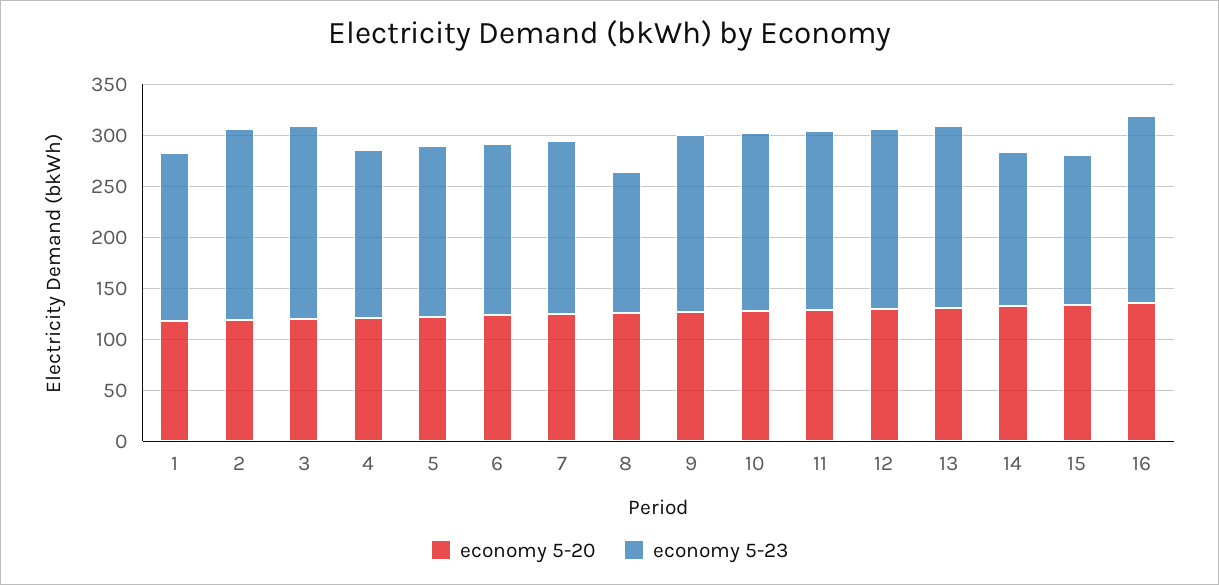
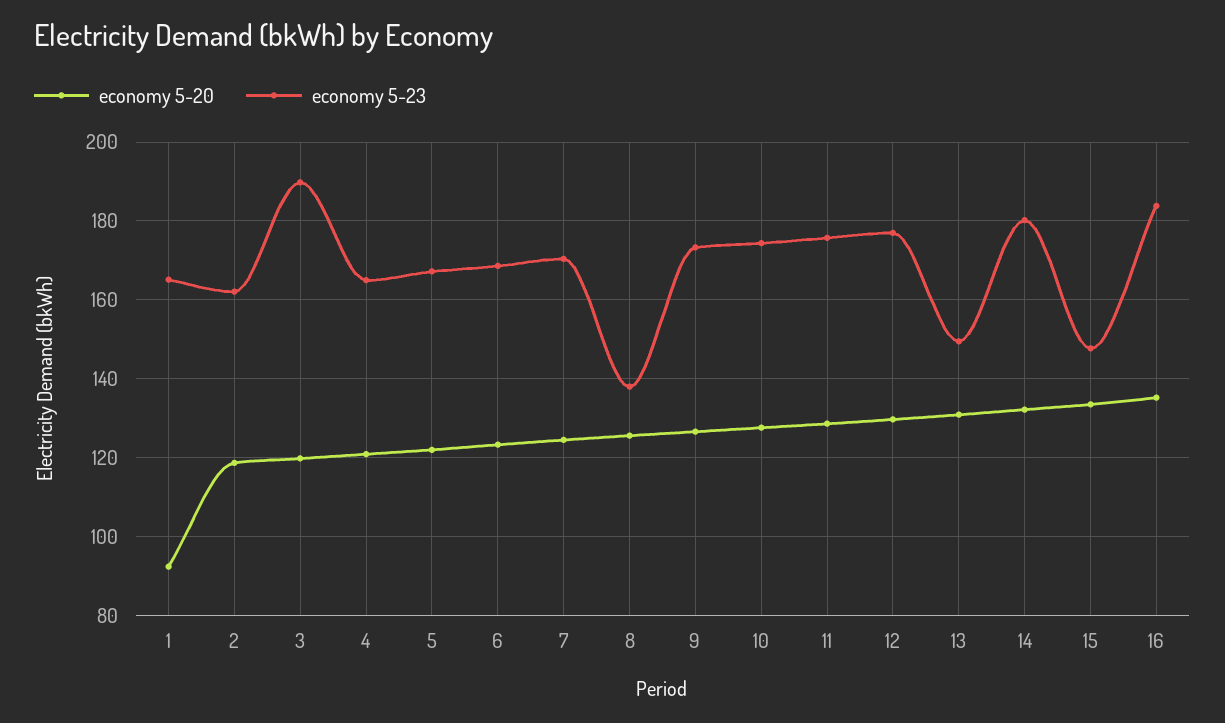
economy 5-20, 1: 120 -> 92
economy 5-23, 2: 190 -> 162
economy 5-23, 13: 180 -> 150
economy 5-23, 14: 150 -> 180

